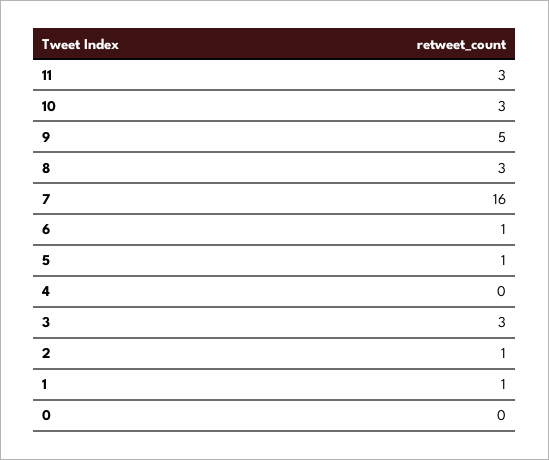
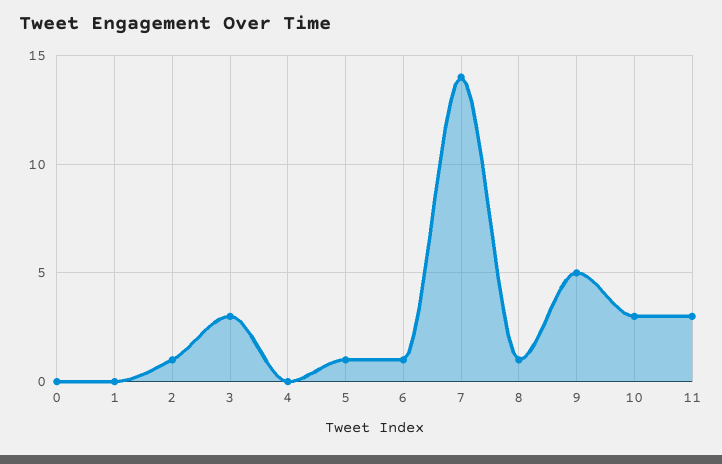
8: 3 -> 1
7: 16 -> 14
1: 1 -> 0

